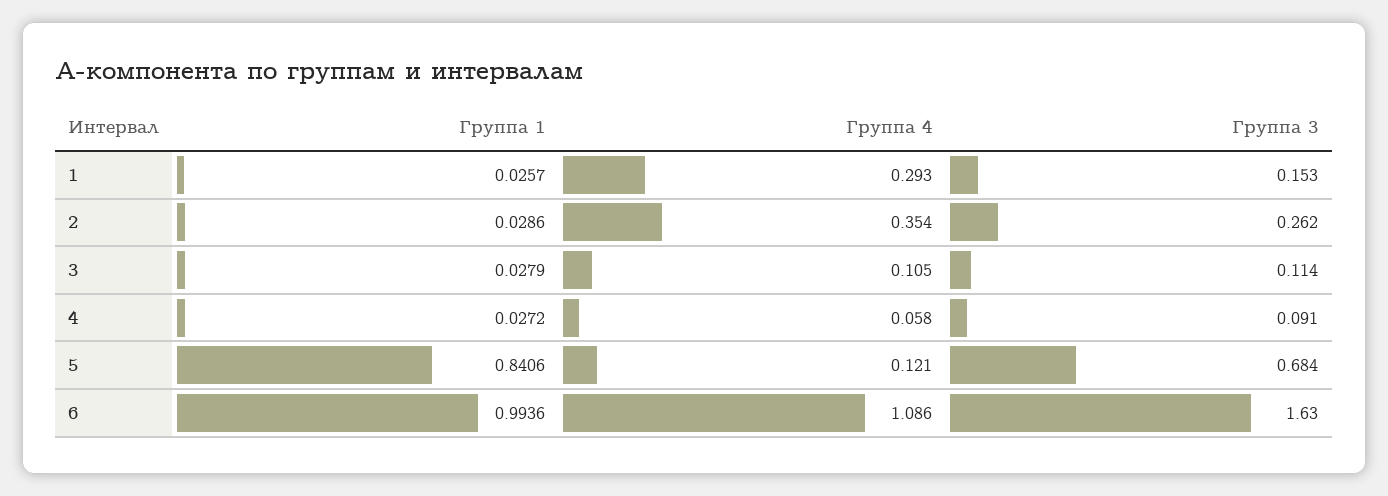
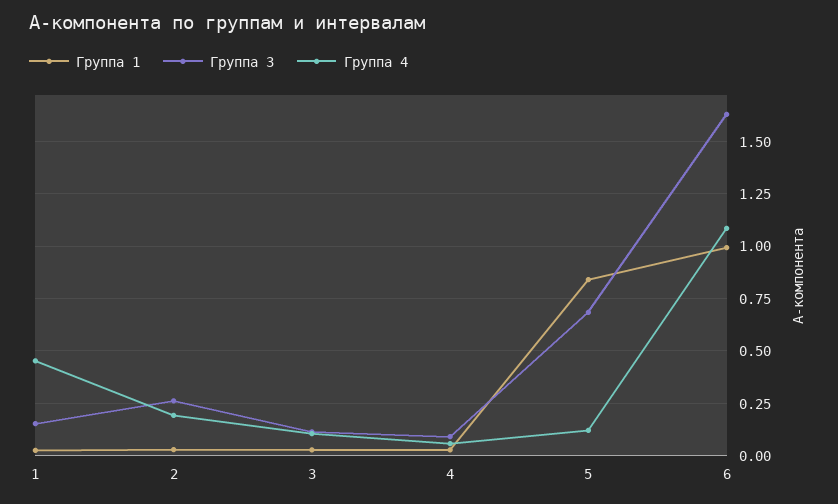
Группа 4, 1: 0.293 -> 0.45
Группа 4, 2: 0.354 -> 0.2

